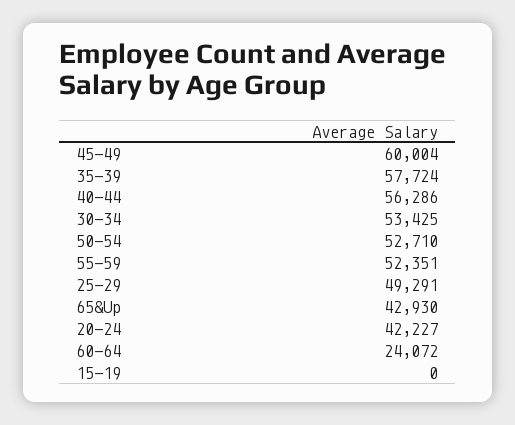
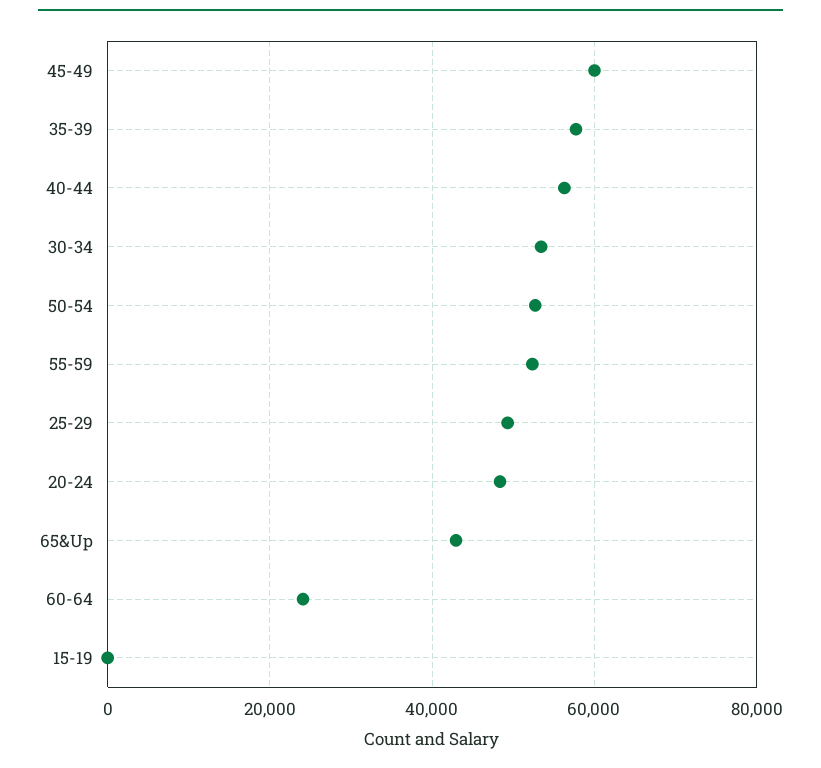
20-24: 42227 -> 48000

